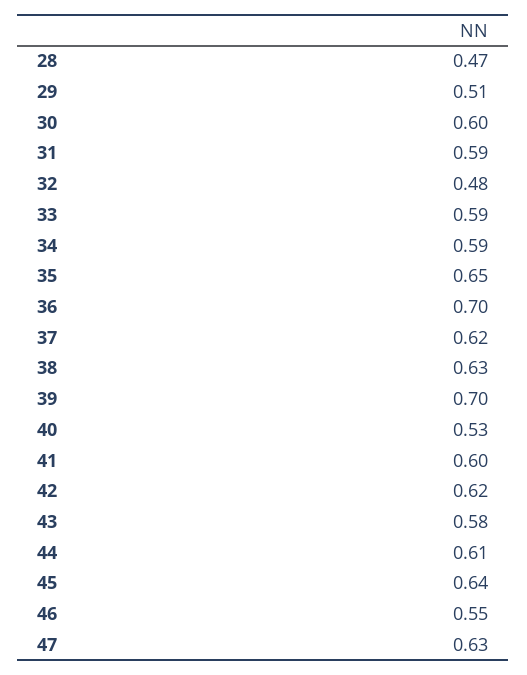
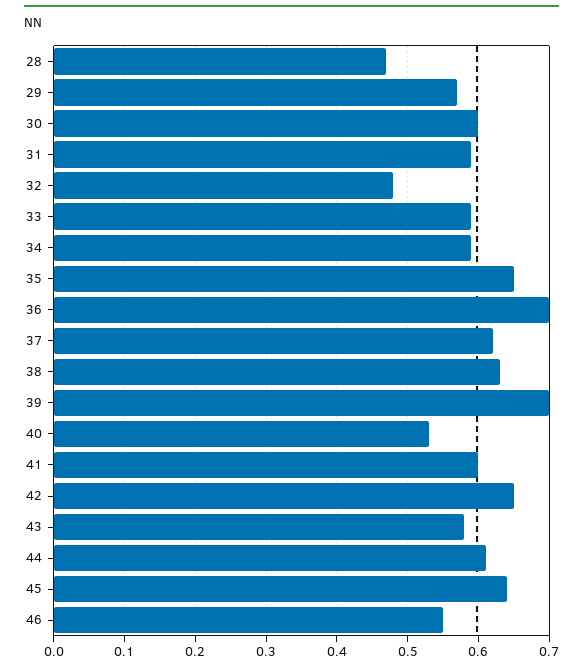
29: 0.51 -> 0.57
42: 0.62 -> 0.65
47: 0.63 -> none

